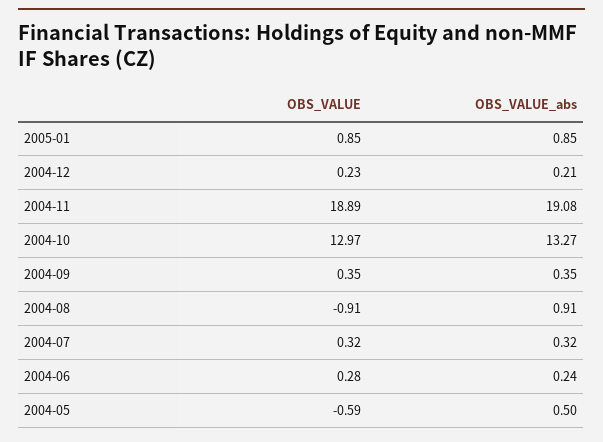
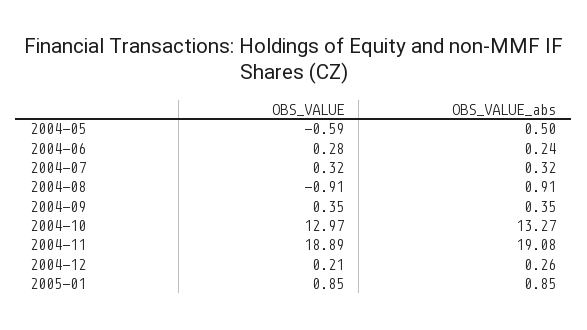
OBS_VALUE, 2004-12: 0.23 -> 0.21
OBS_VALUE_abs, 2004-12: 0.21 -> 0.26

